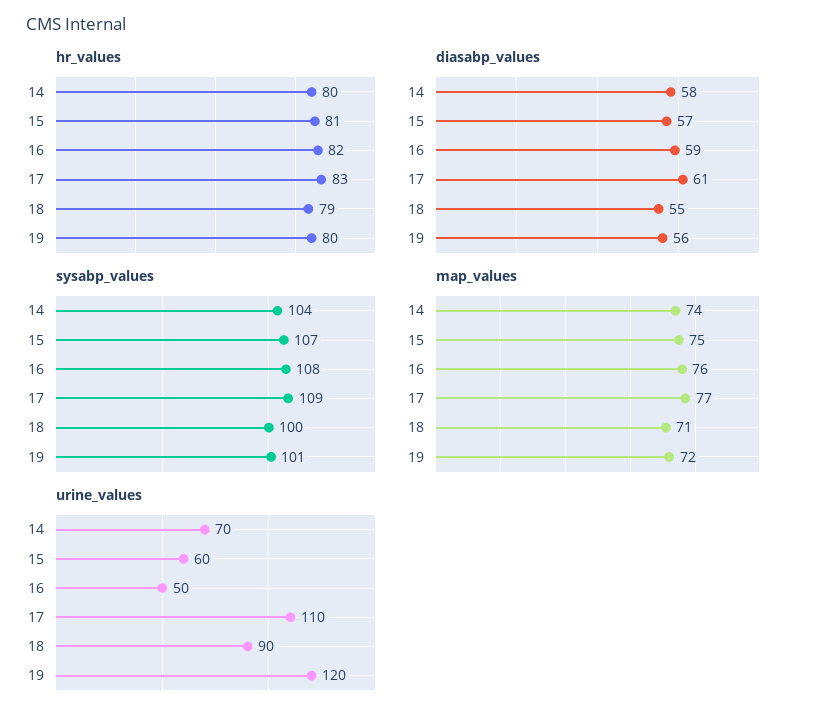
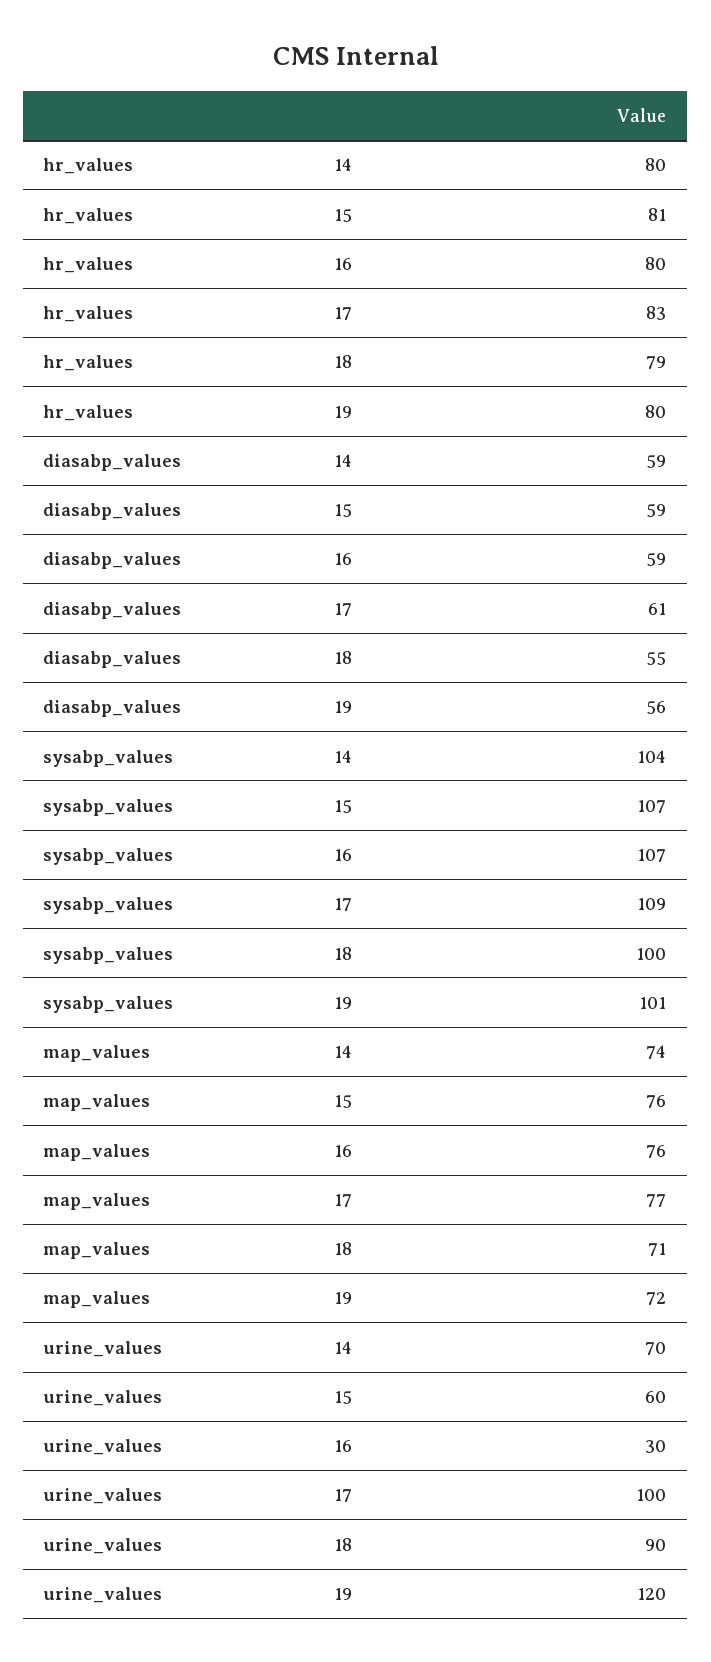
hr_values, 16: 82 -> 80
diasabp_values, 14: 58 -> 59
diasabp_values, 15: 57 -> 59
sysabp_values, 16: 108 -> 107
map_values, 15: 75 -> 76
urine_values, 16: 50 -> 30
urine_values, 17: 110 -> 100

